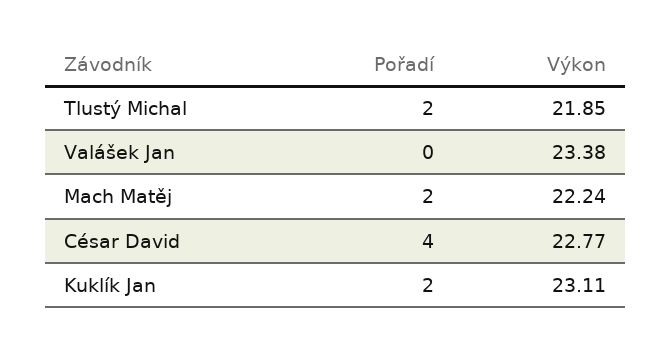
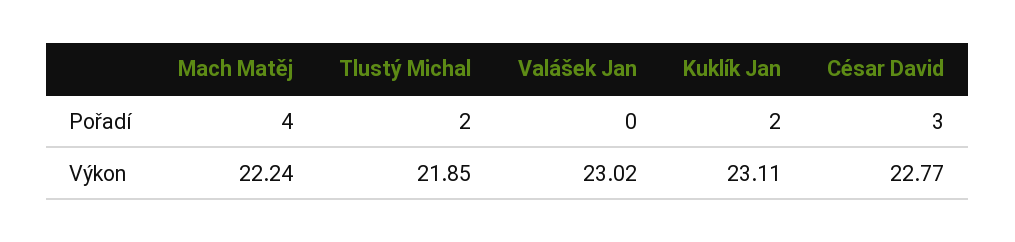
Výkon, Valášek Jan: 23.38 -> 23.02
Pořadí, Mach Matěj: 2 -> 4
Pořadí, César David: 4 -> 3

